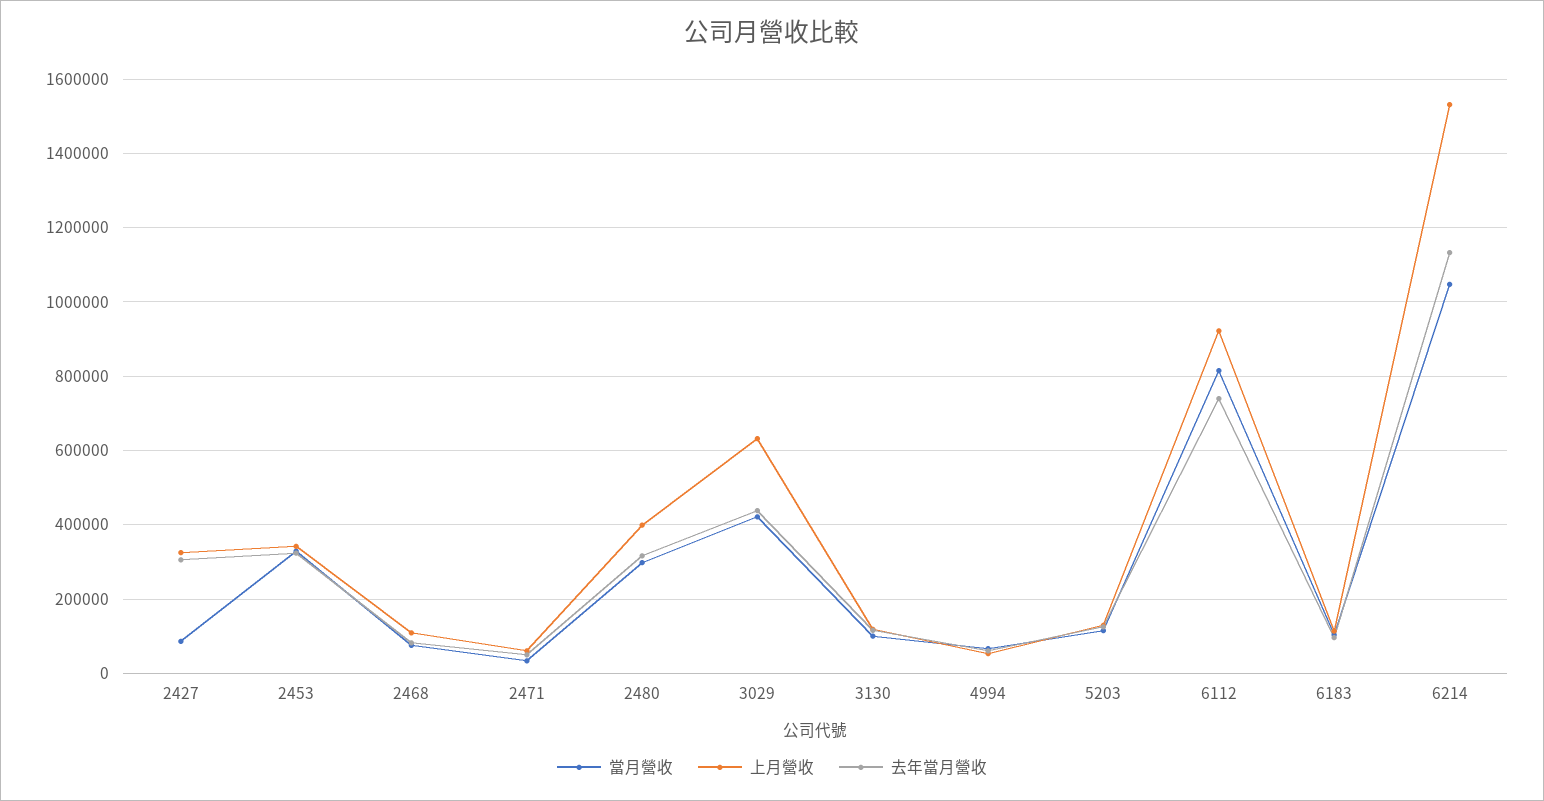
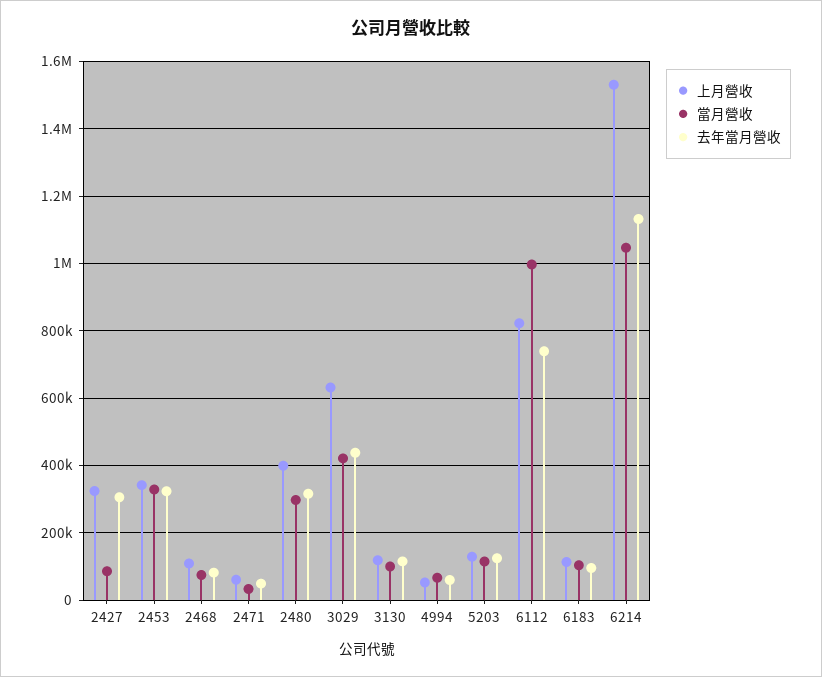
當月營收, 6112: 820000 -> 1000000
上月營收, 6112: 920000 -> 820000

